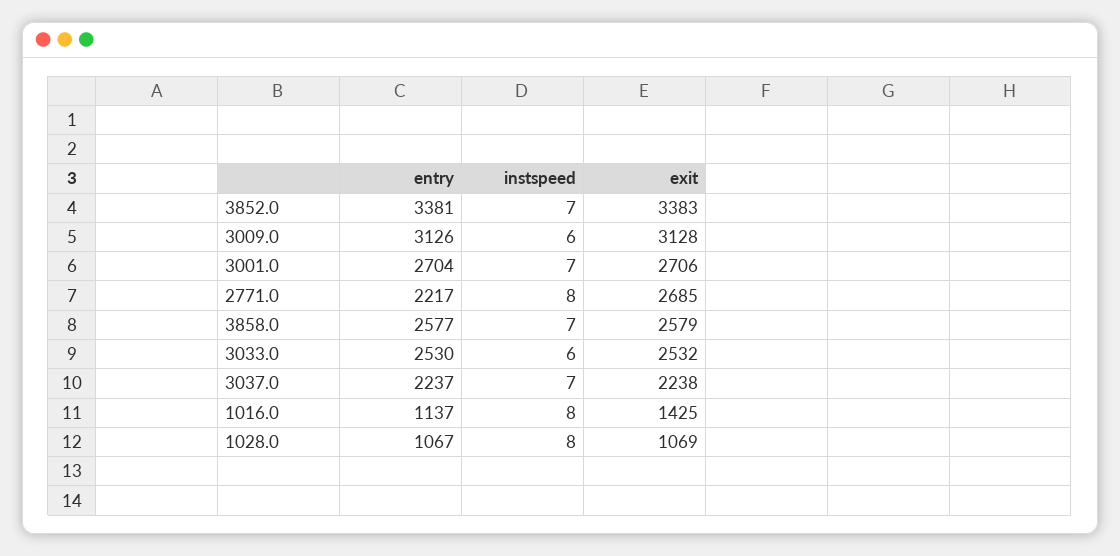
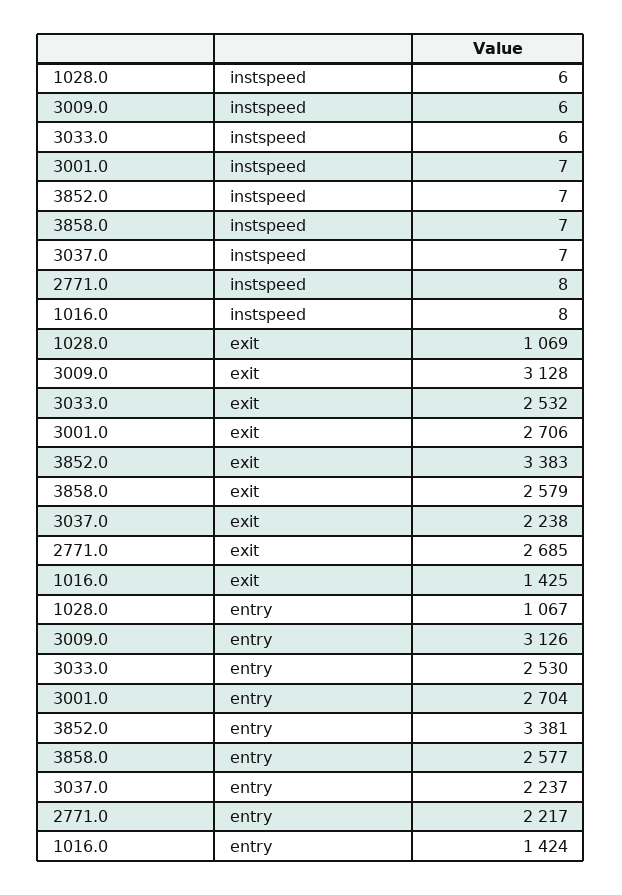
entry, 1016.0: 1137 -> 1424
instspeed, 1028.0: 8 -> 6

